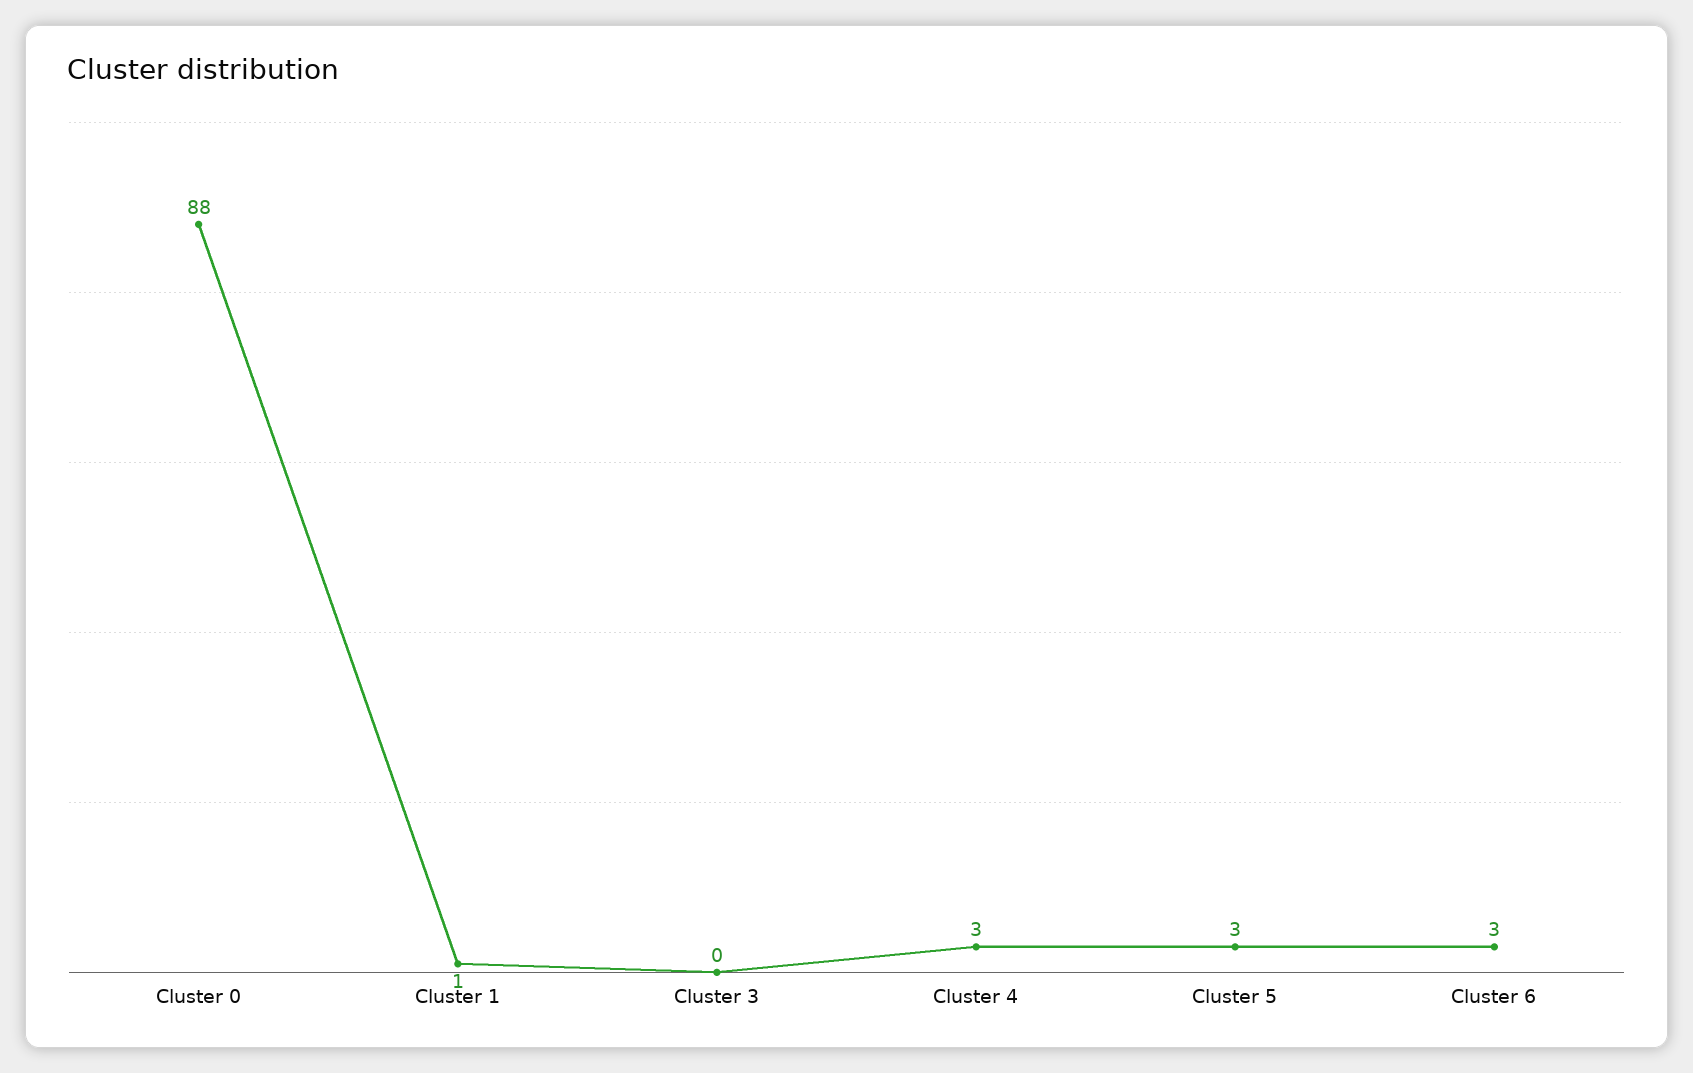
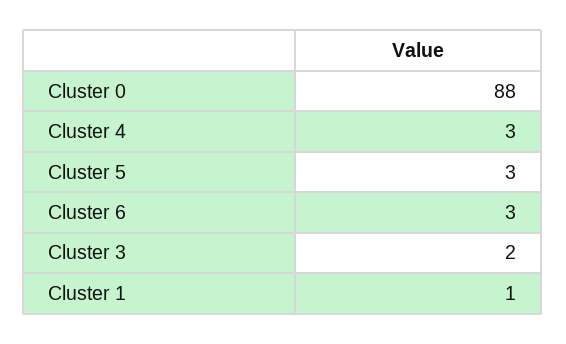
Cluster 3: 0 -> 2

